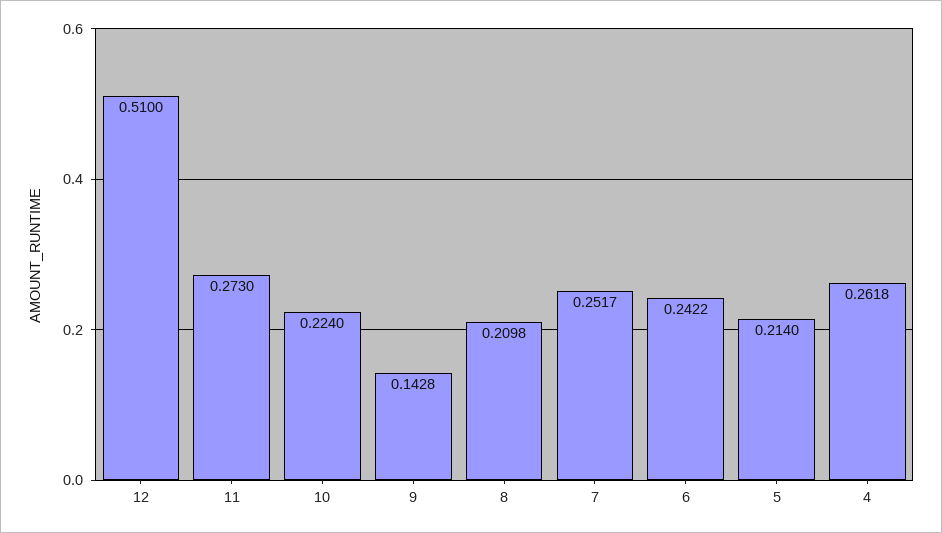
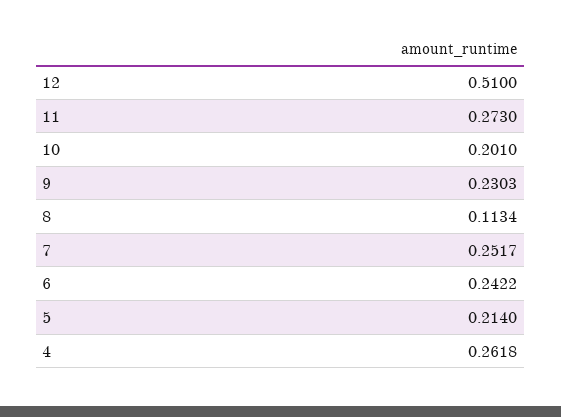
10: 0.224 -> 0.201
9: 0.1428 -> 0.2303
8: 0.2098 -> 0.1134

